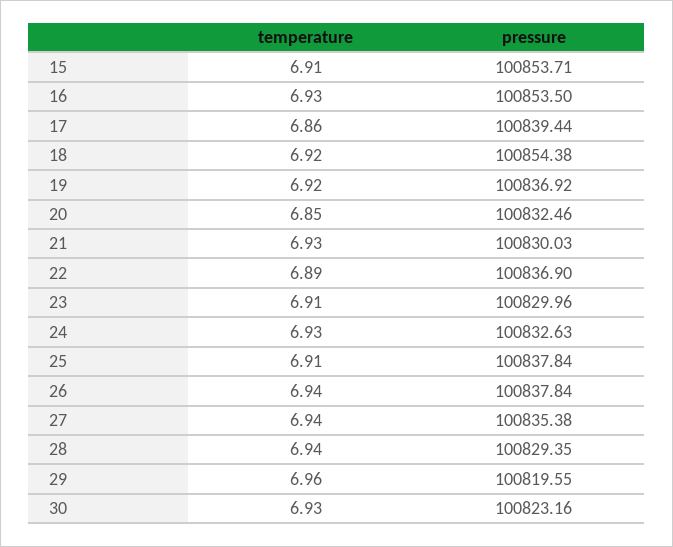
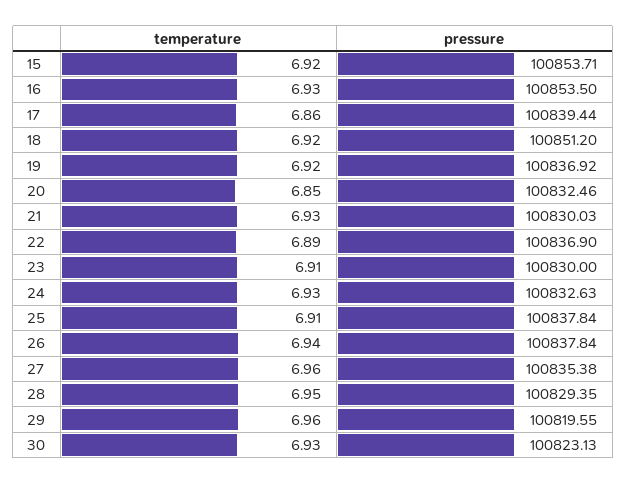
temperature, 15: 6.91 -> 6.92
pressure, 18: 100854.38 -> 100851.2
pressure, 23: 100829.96 -> 100830
temperature, 27: 6.94 -> 6.96
temperature, 28: 6.94 -> 6.95
pressure, 30: 100823.16 -> 100823.13

